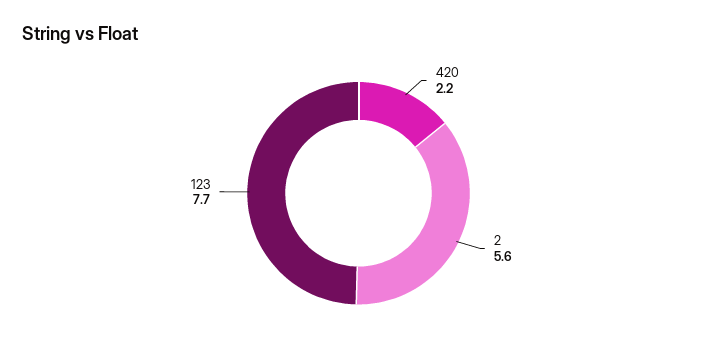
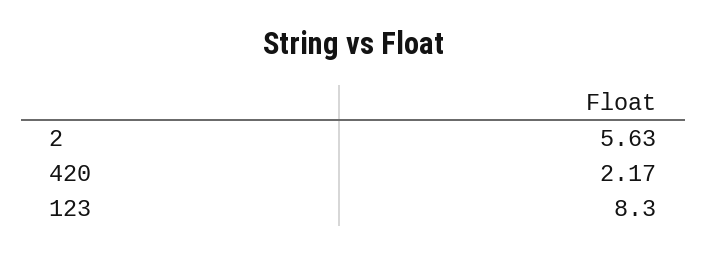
123: 7.7 -> 8.3

